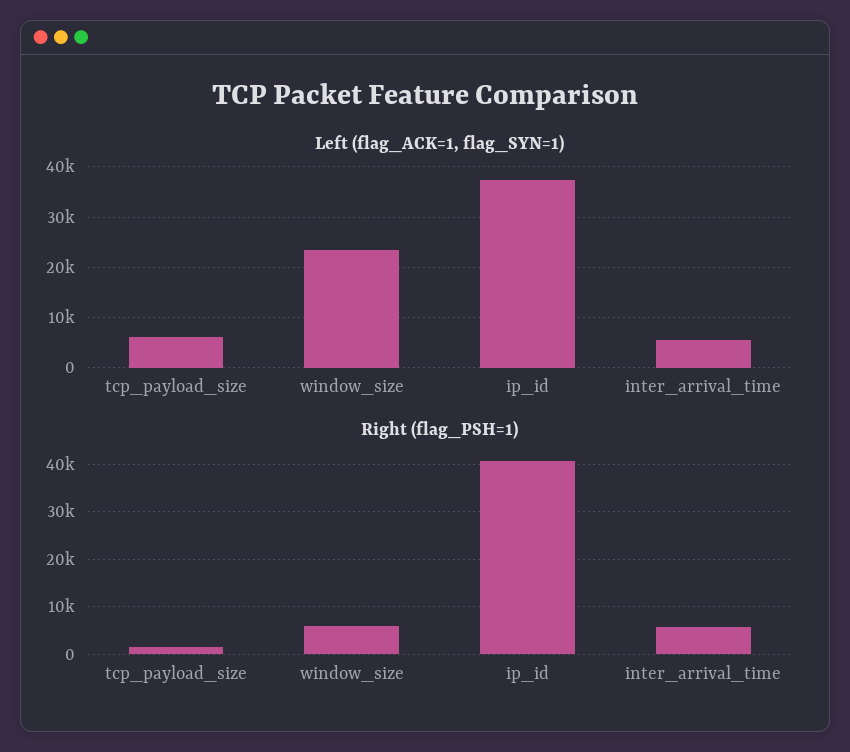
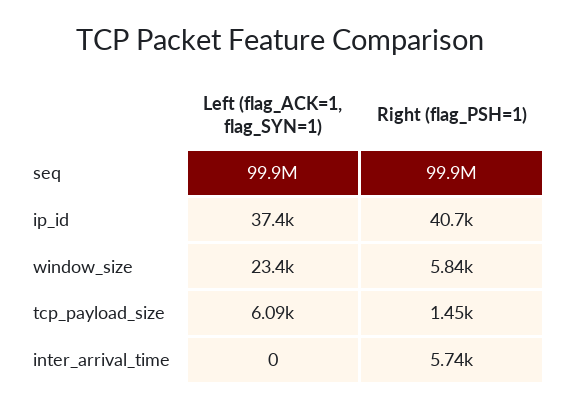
Left (flag_ACK=1, flag_SYN=1), inter_arrival_time: 6000 -> 0
Left (flag_ACK=1, flag_SYN=1), seq: none -> 99900000
Right (flag_PSH=1), seq: none -> 99900000

